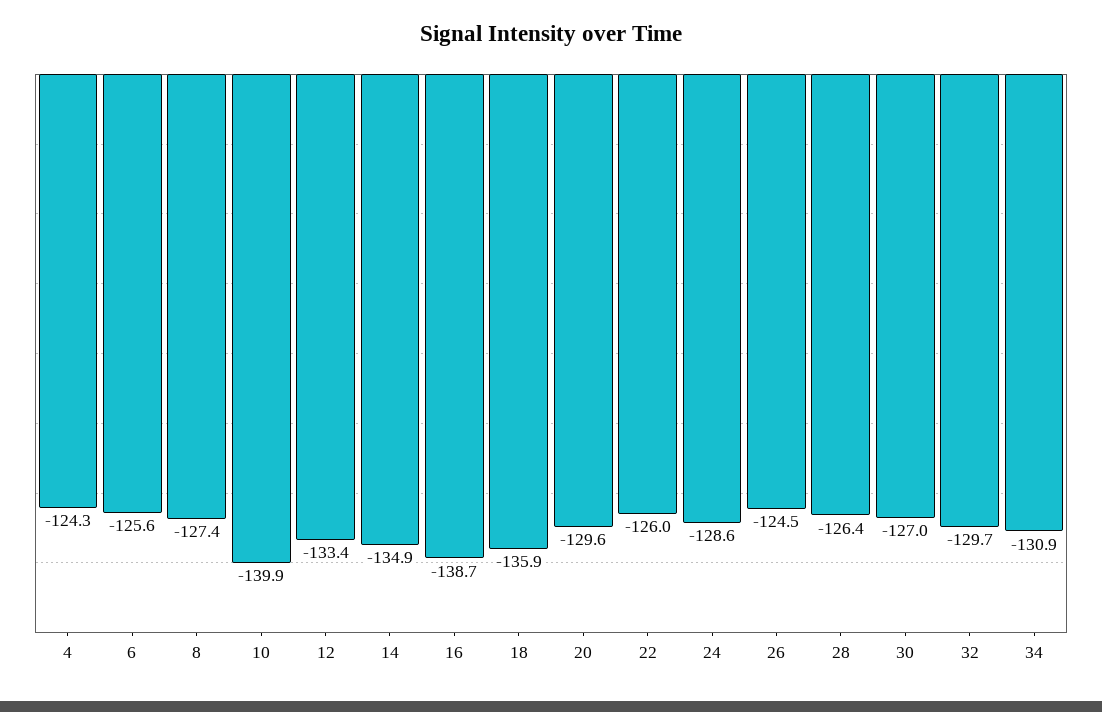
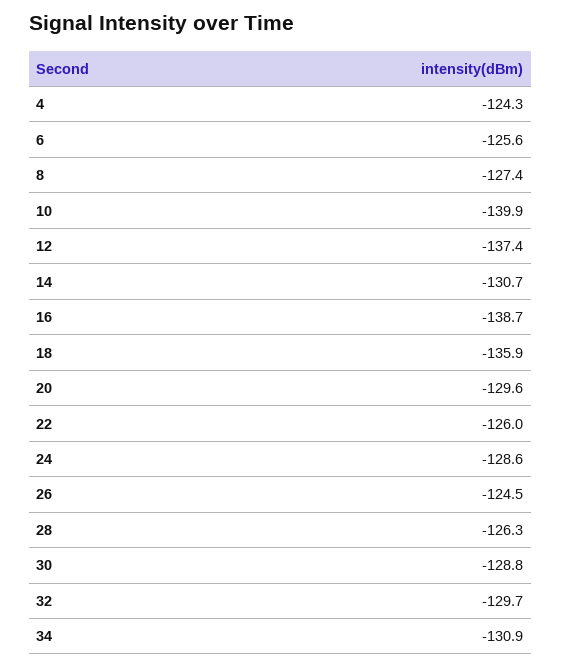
12: -133.4 -> -137.4
14: -134.9 -> -130.7
28: -126.4 -> -126.3
30: -127 -> -128.8

